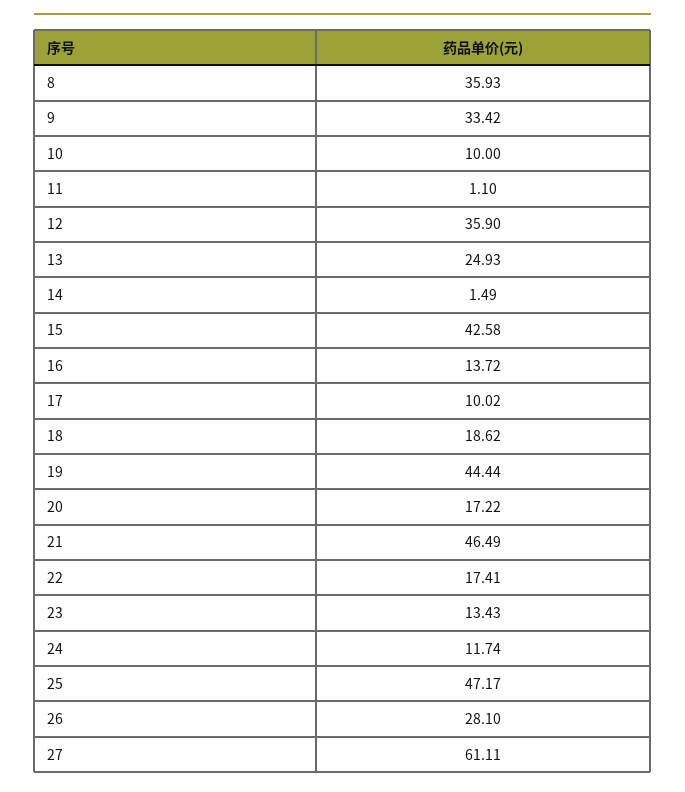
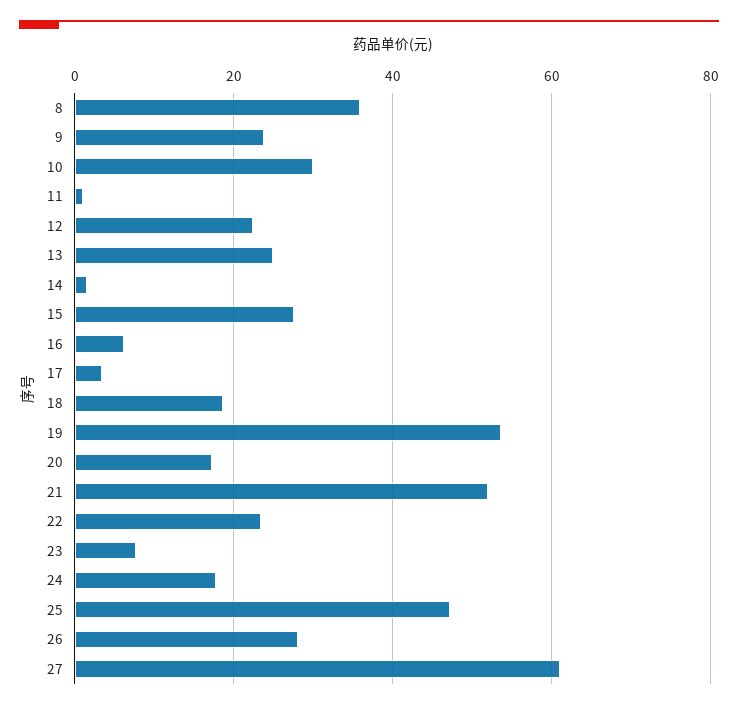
9: 33.42 -> 24
10: 10 -> 30
12: 35.9 -> 22
15: 42.58 -> 28
16: 13.72 -> 6
17: 10.02 -> 4
19: 44.44 -> 54
21: 46.49 -> 52
22: 17.41 -> 24
23: 13.43 -> 8
24: 11.74 -> 18

